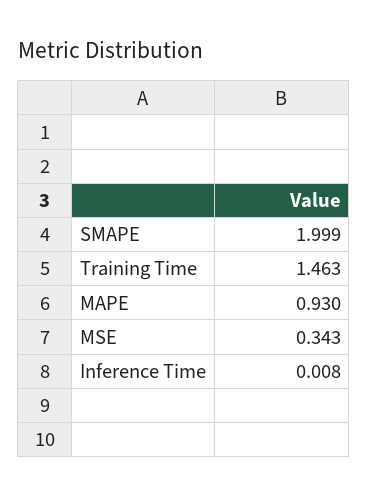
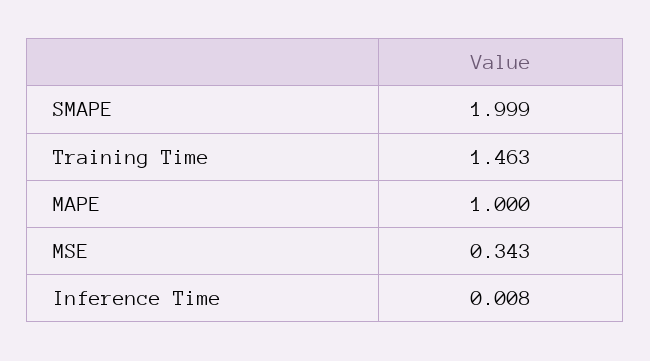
MAPE: 0.93 -> 1

